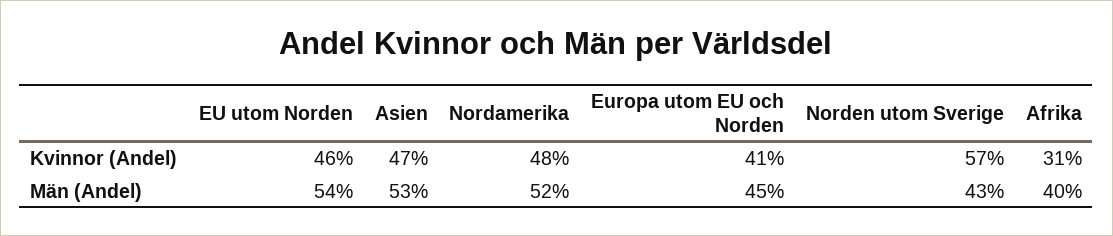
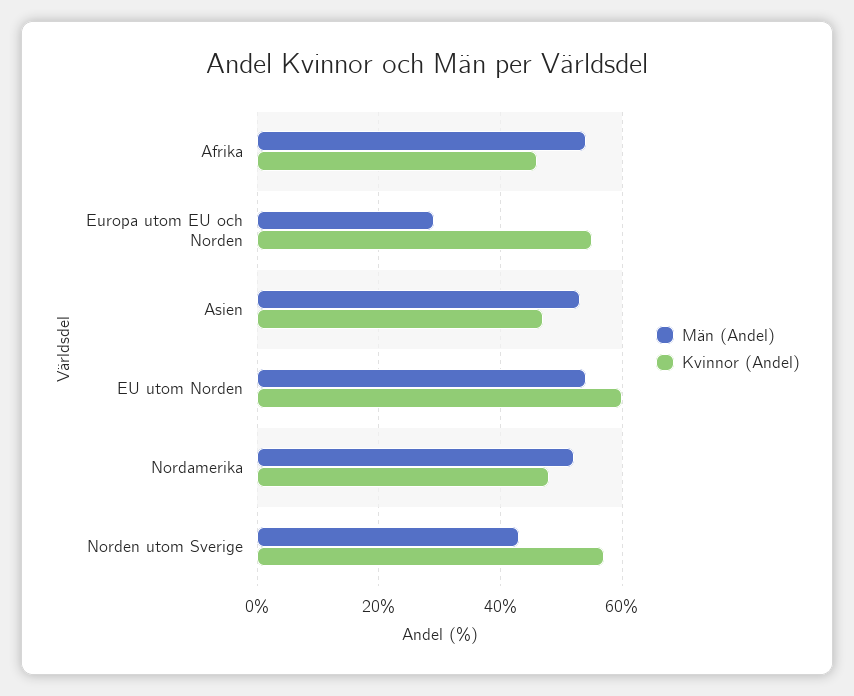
Kvinnor (Andel), EU utom Norden: 46 -> 60
Kvinnor (Andel), Europa utom EU och Norden: 41 -> 55
Kvinnor (Andel), Afrika: 31 -> 45
Män (Andel), Europa utom EU och Norden: 45 -> 30
Män (Andel), Afrika: 40 -> 55

